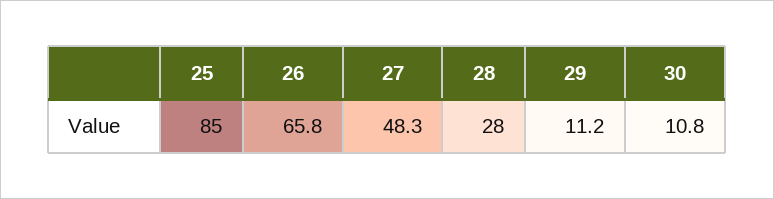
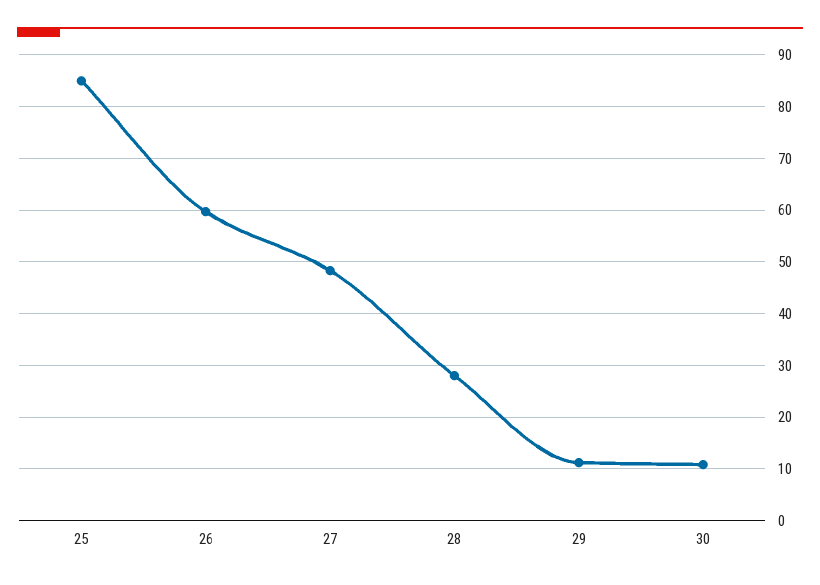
26: 65.8 -> 60

